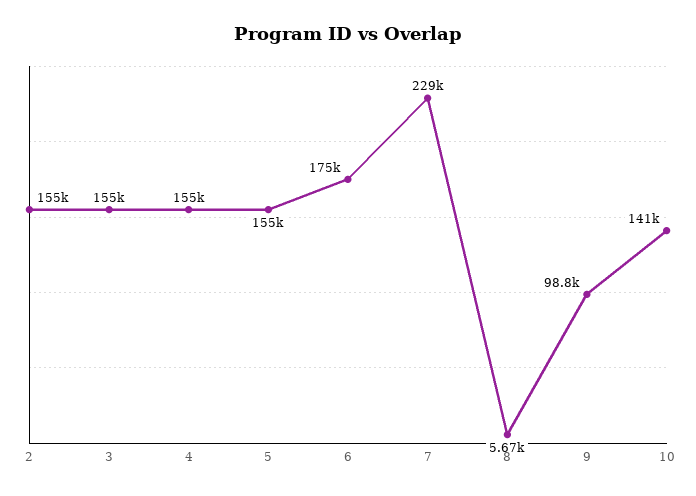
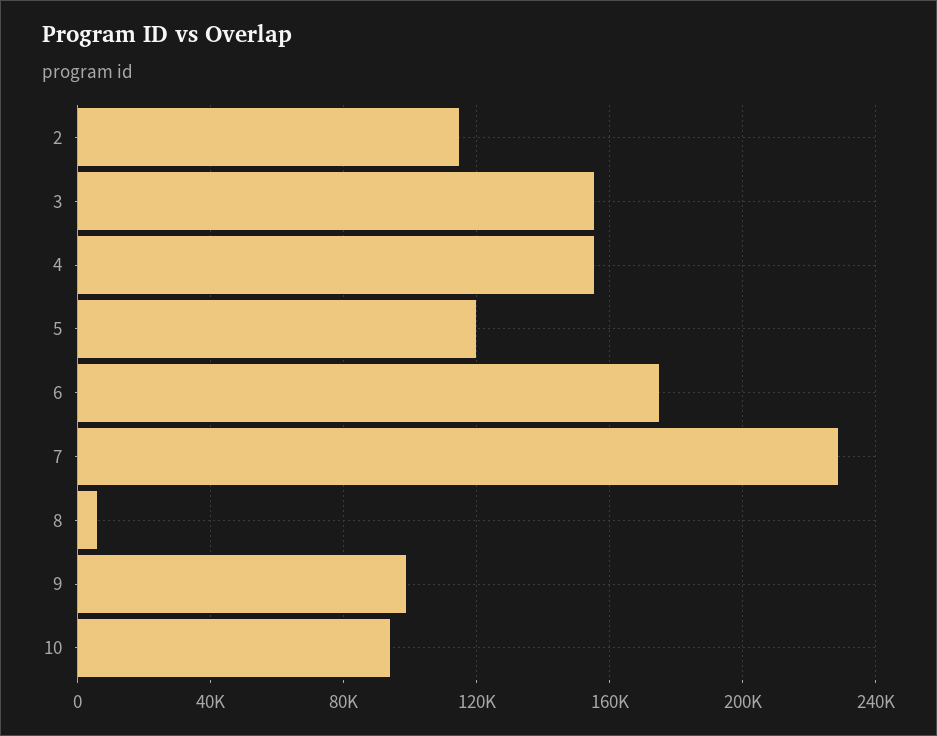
2: 155000 -> 115000
5: 155000 -> 120000
10: 141000 -> 95000

